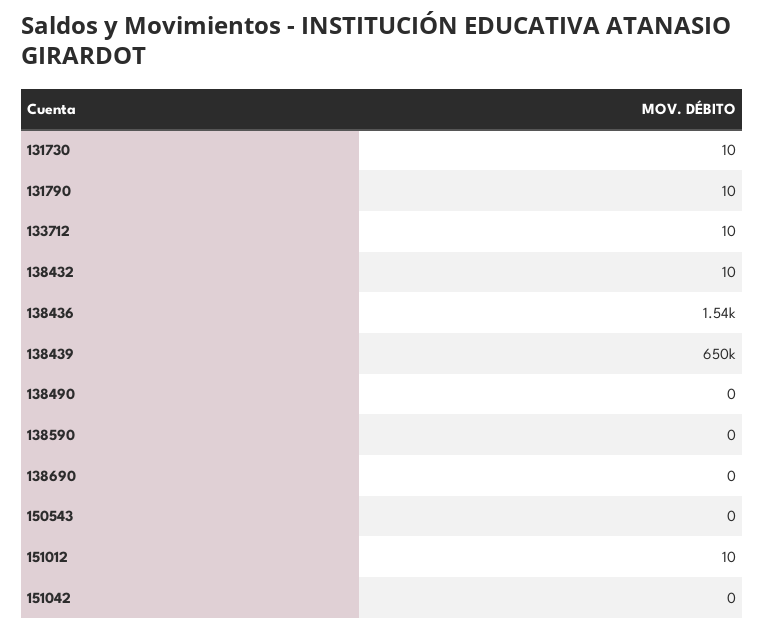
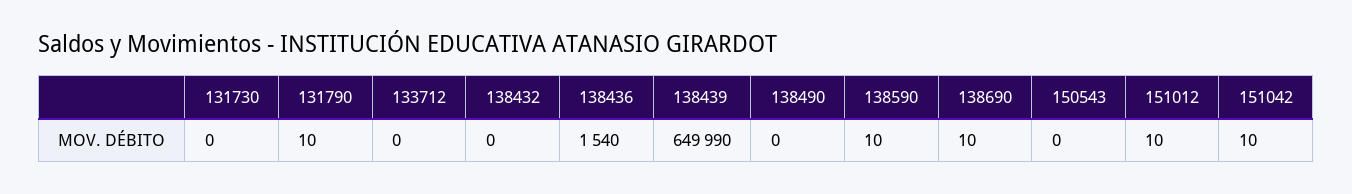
131730: 10 -> 0
133712: 10 -> 0
138432: 10 -> 0
138439: 650000 -> 649990
138590: 0 -> 10
138690: 0 -> 10
151042: 0 -> 10

